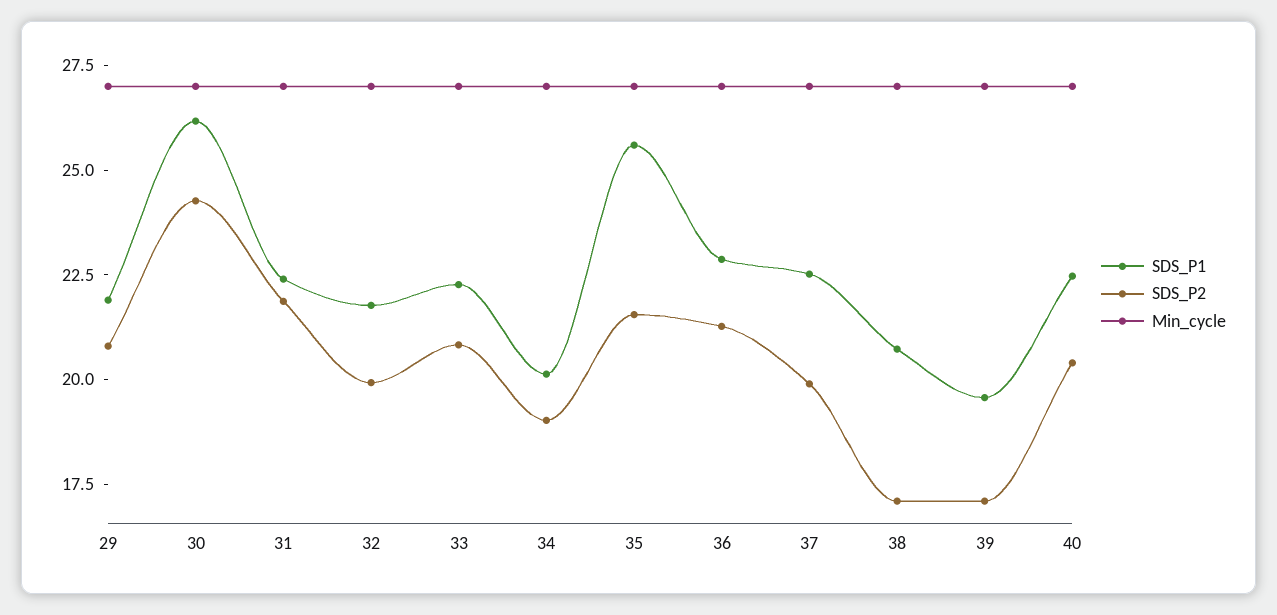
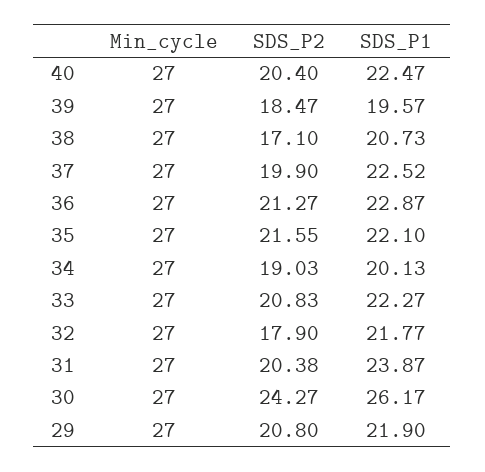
SDS_P1, 31: 22.5 -> 23.87
SDS_P2, 31: 22 -> 20.38
SDS_P2, 32: 20 -> 17.9
SDS_P1, 35: 25.5 -> 22.1
SDS_P2, 39: 17 -> 18.47

